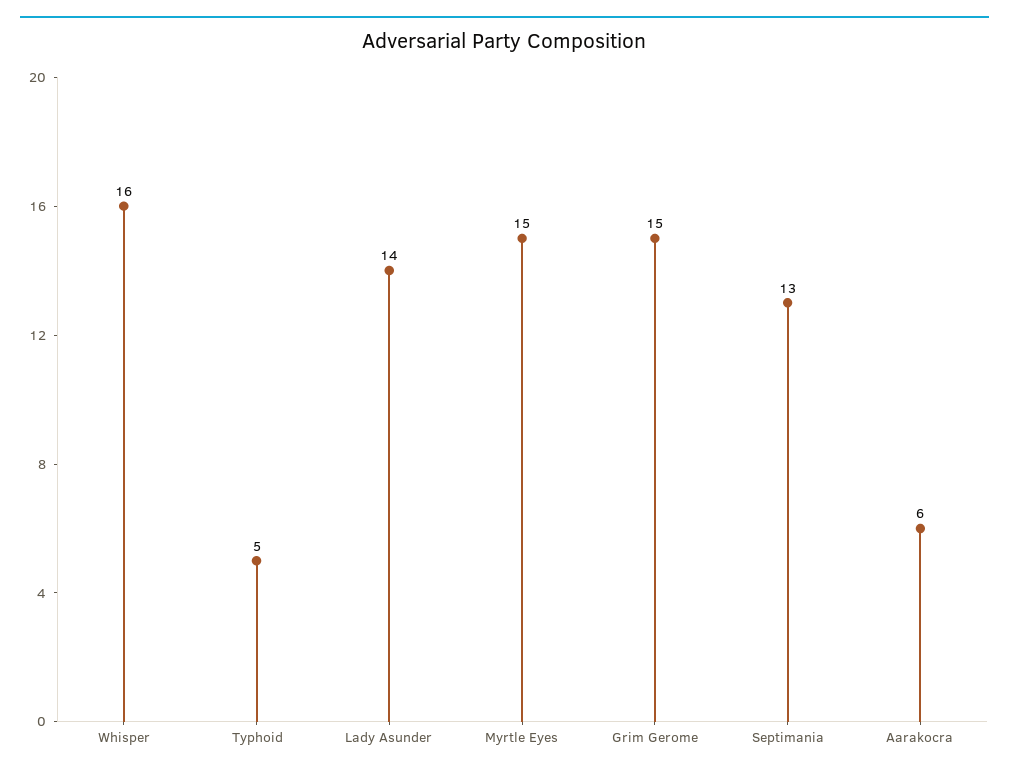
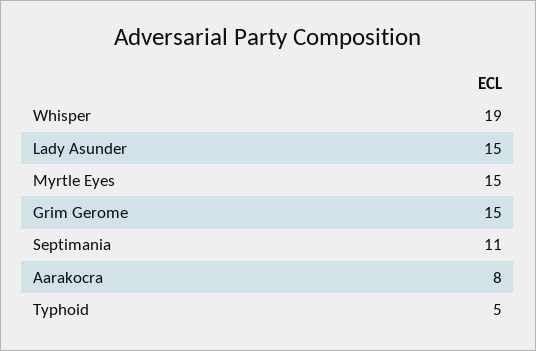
Whisper: 16 -> 19
Lady Asunder: 14 -> 15
Septimania: 13 -> 11
Aarakocra: 6 -> 8

